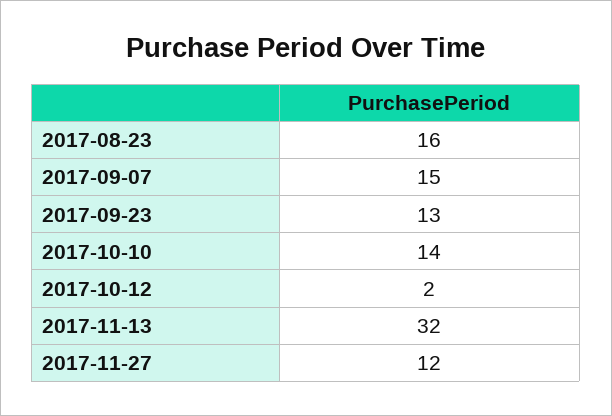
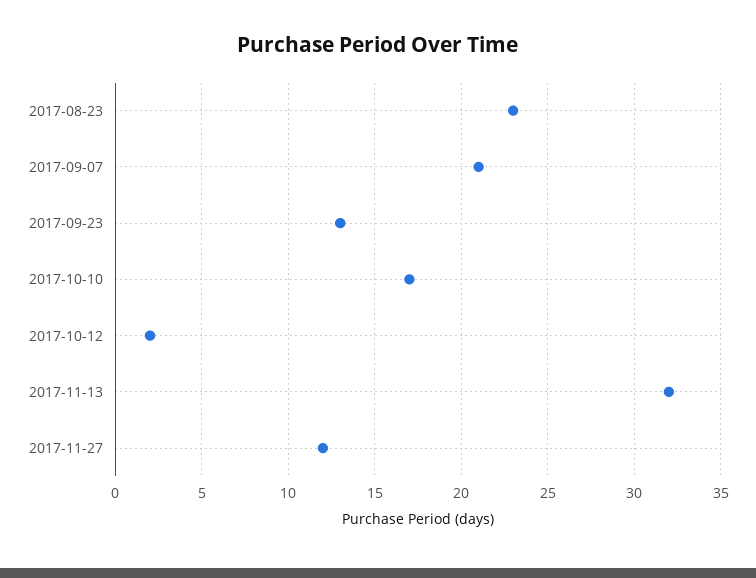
2017-08-23: 16 -> 23
2017-09-07: 15 -> 21
2017-10-10: 14 -> 17

